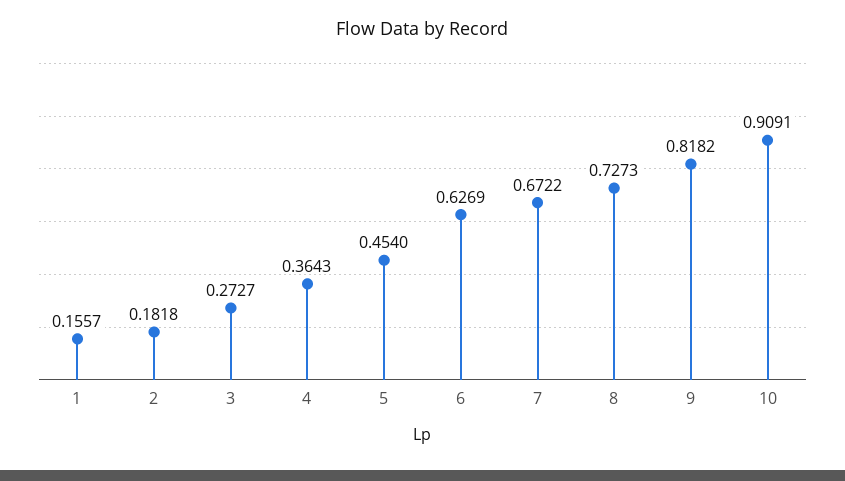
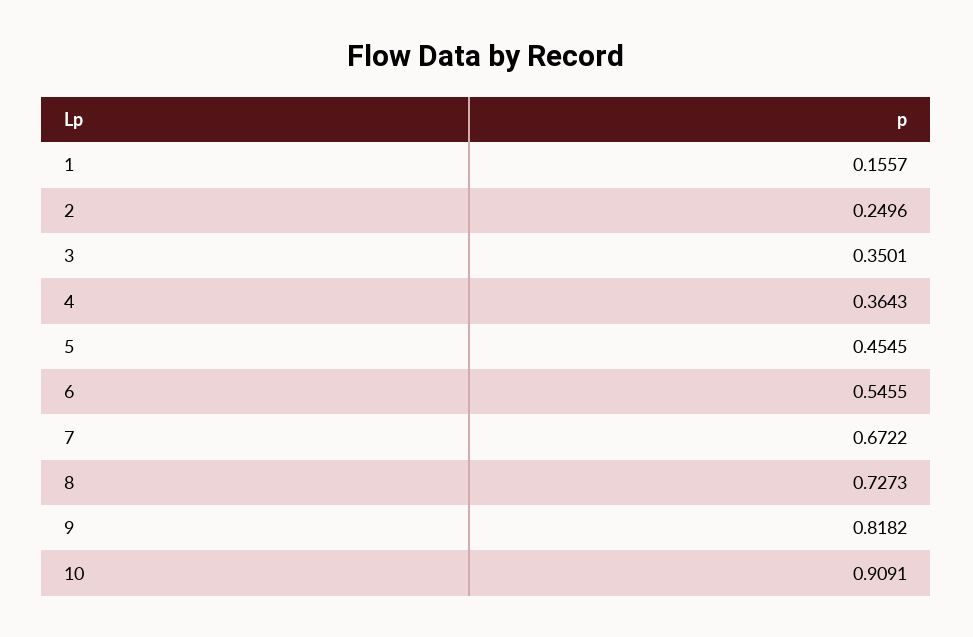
2: 0.1818 -> 0.2496
3: 0.2727 -> 0.3501
5: 0.454 -> 0.4545
6: 0.6269 -> 0.5455

